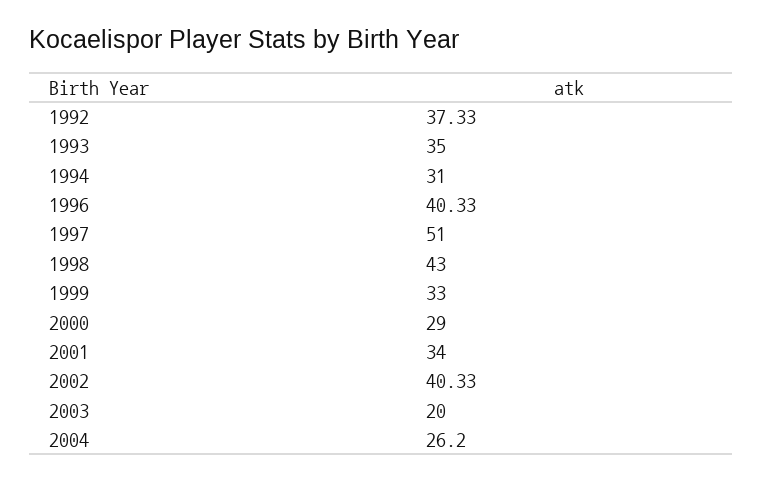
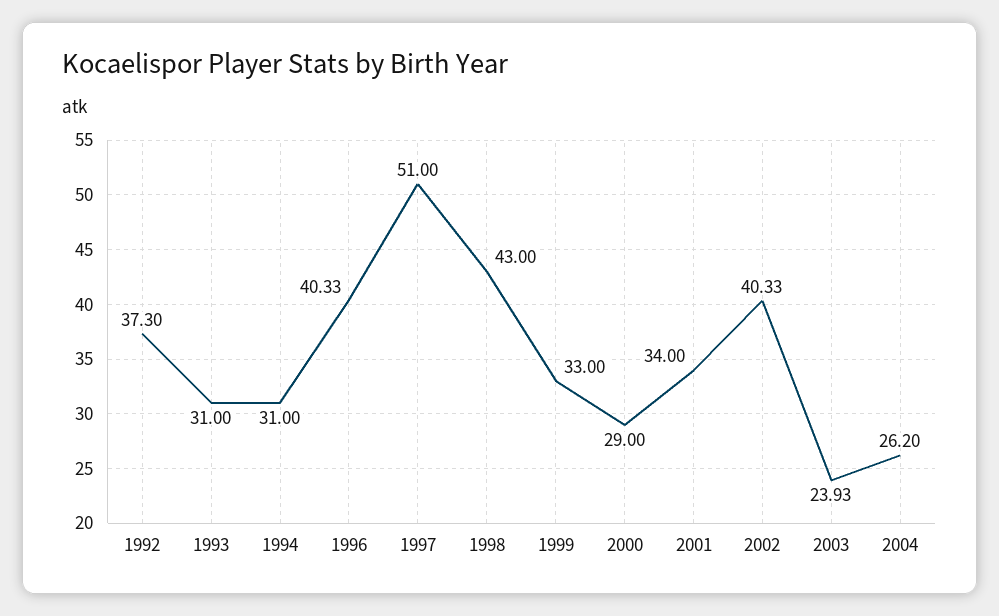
1992: 37.33 -> 37.3
1993: 35 -> 31
2003: 20 -> 23.93

